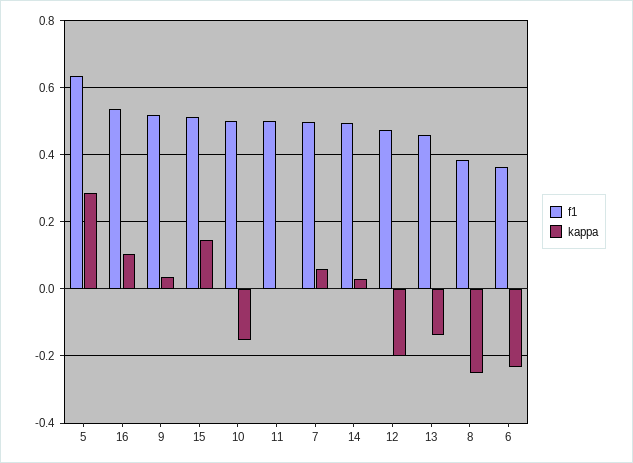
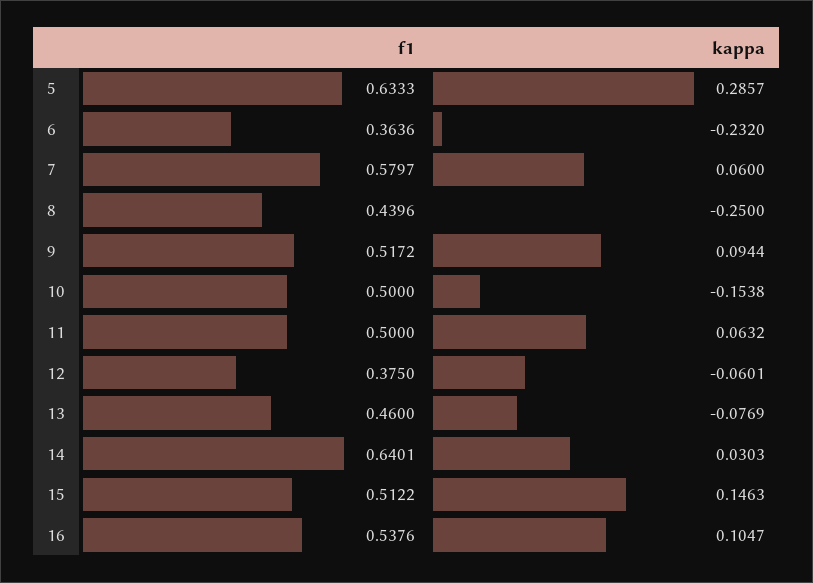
kappa, 9: 0.04 -> 0.0944
kappa, 11: 0 -> 0.0632
f1, 7: 0.5 -> 0.5797
f1, 14: 0.5 -> 0.6401
f1, 12: 0.48 -> 0.375
kappa, 12: -0.2 -> -0.0601
kappa, 13: -0.14 -> -0.0769
f1, 8: 0.38 -> 0.4396

